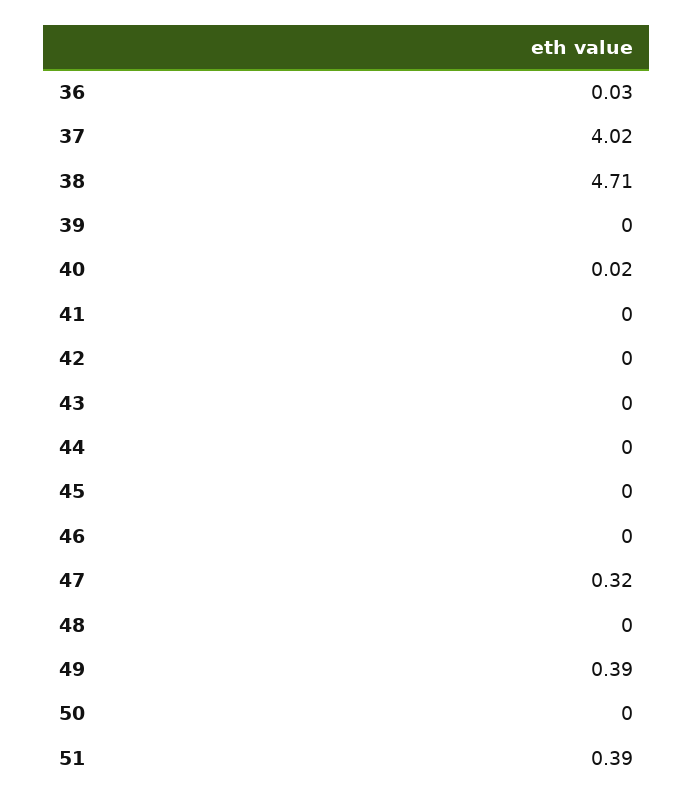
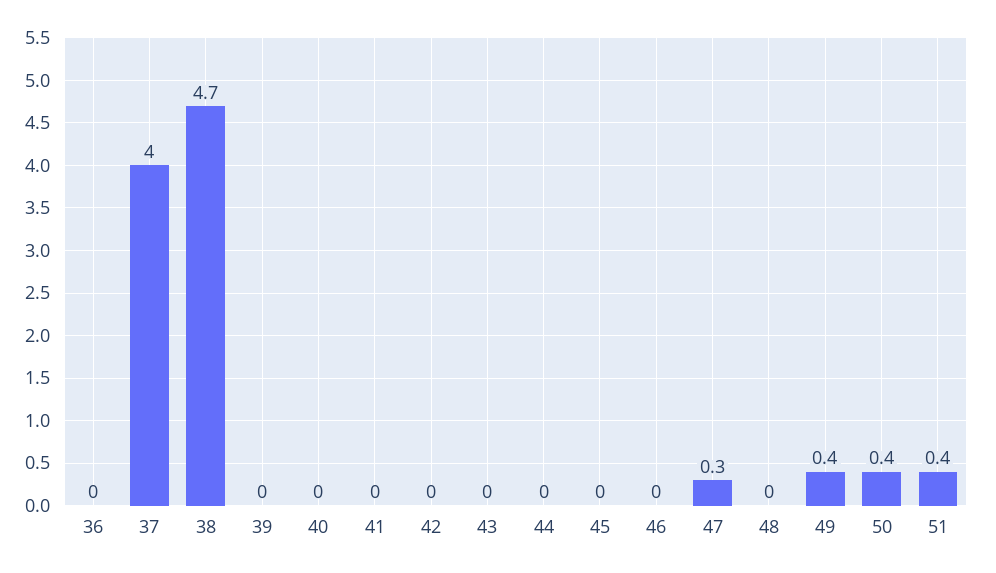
50: 0 -> 0.4

